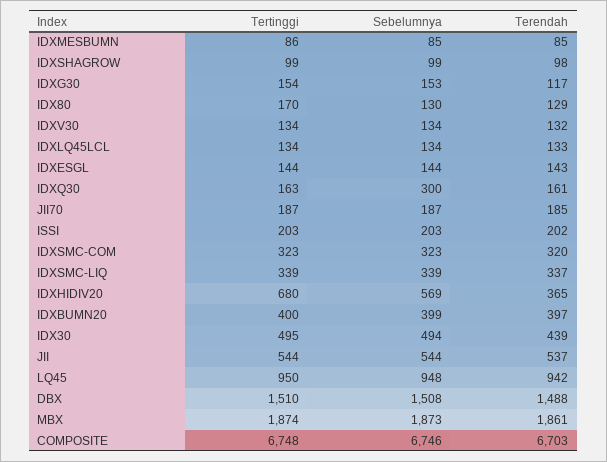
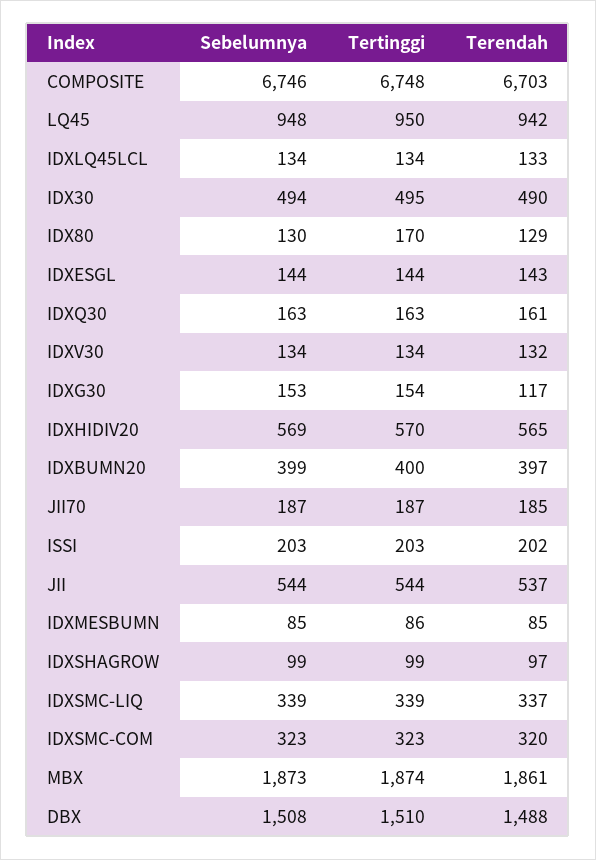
Terendah, IDXSHAGROW: 98 -> 97
Sebelumnya, IDXQ30: 300 -> 163
Tertinggi, IDXHIDIV20: 680 -> 570
Terendah, IDXHIDIV20: 365 -> 565
Terendah, IDX30: 439 -> 490

